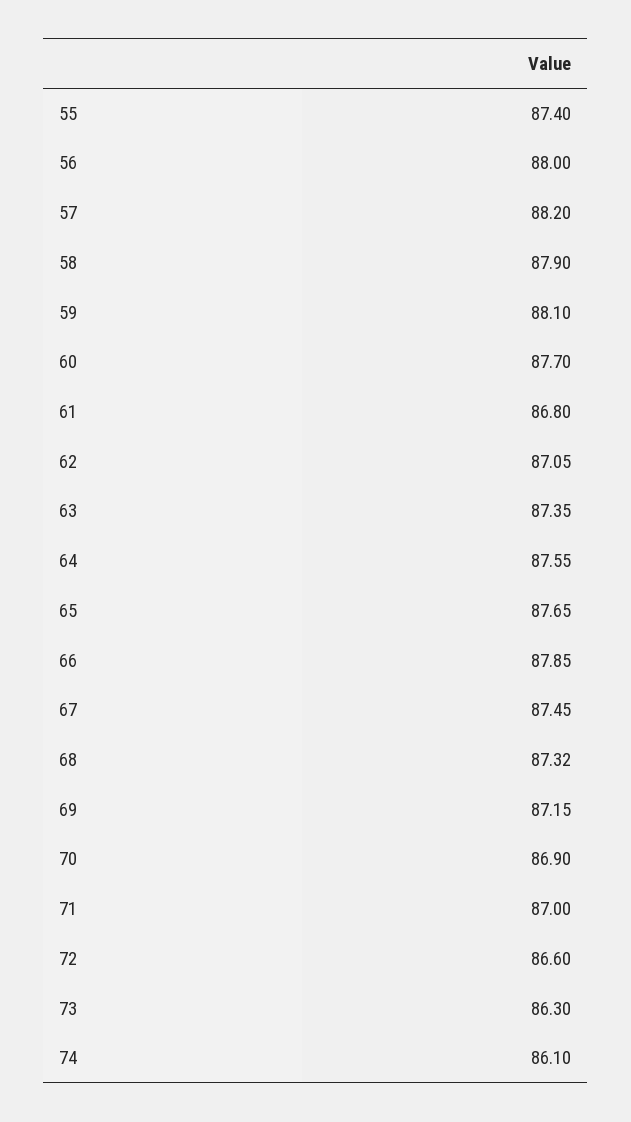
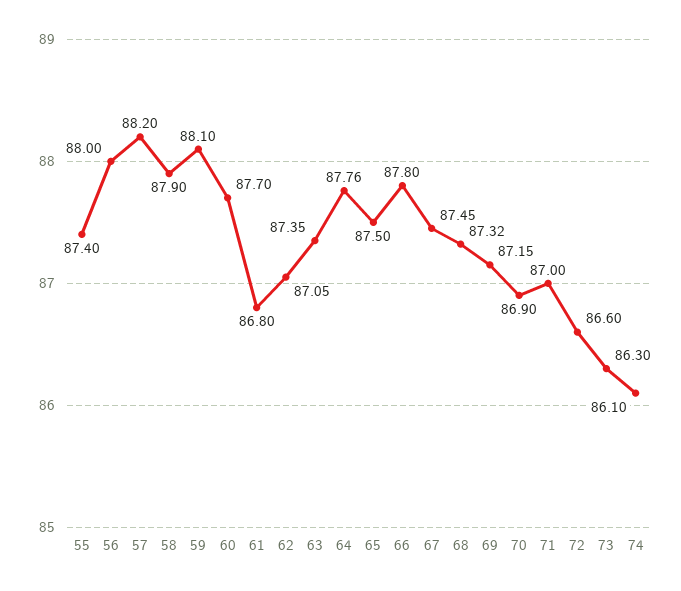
64: 87.55 -> 87.76
65: 87.65 -> 87.5
66: 87.85 -> 87.8

